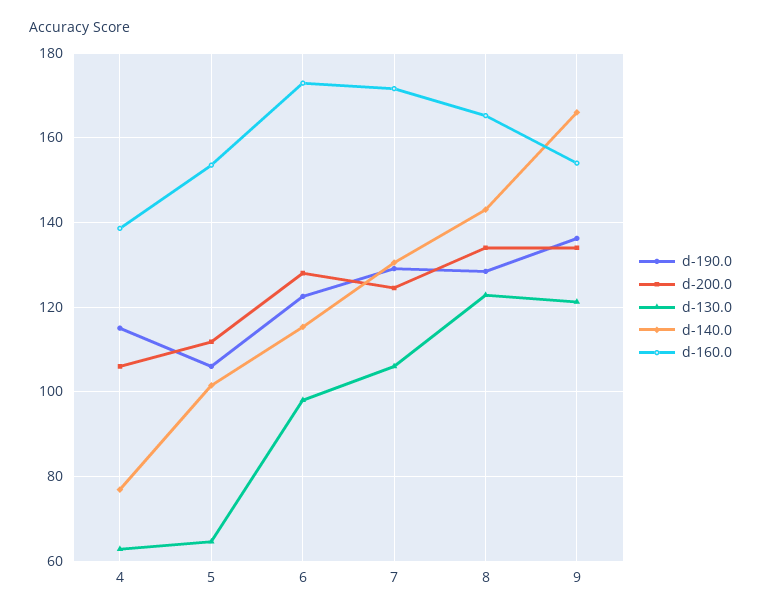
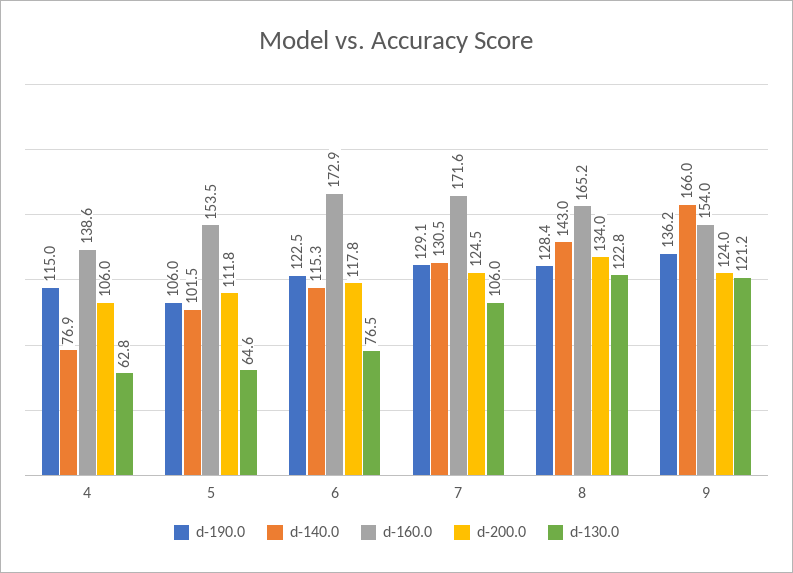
d-200.0, 6: 128 -> 117.8
d-130.0, 6: 98 -> 76.5
d-200.0, 9: 134 -> 124

